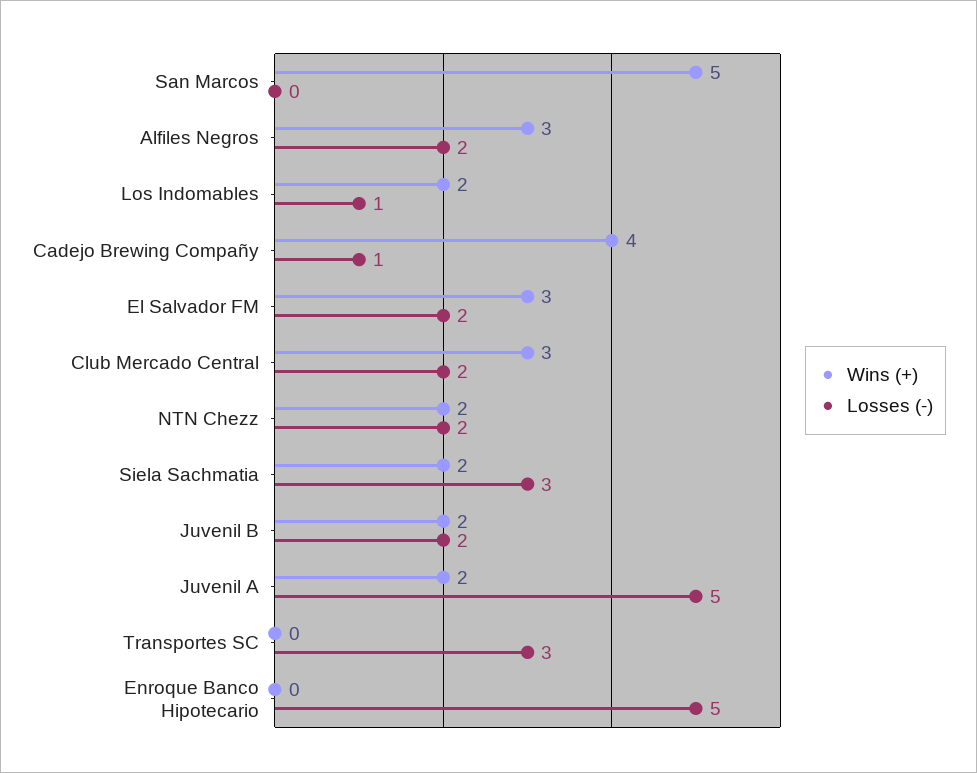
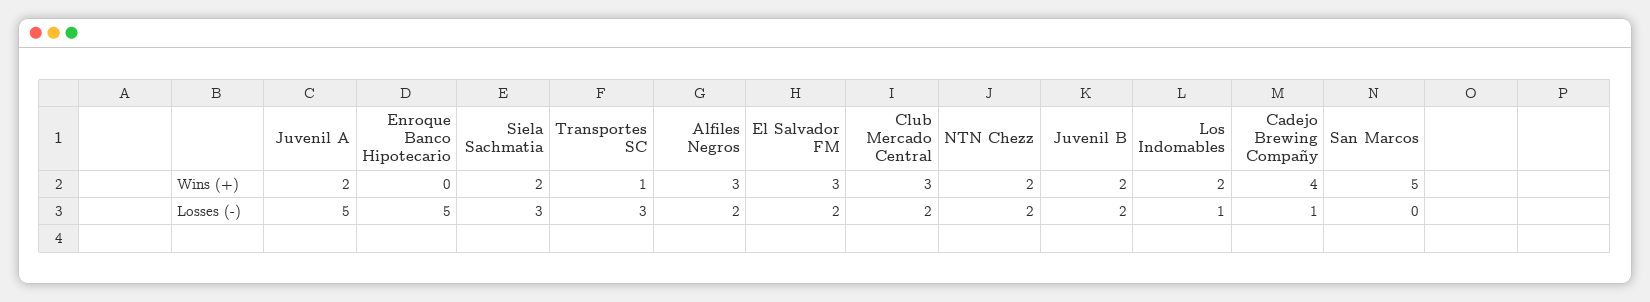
Wins (+), Transportes SC: 0 -> 1

